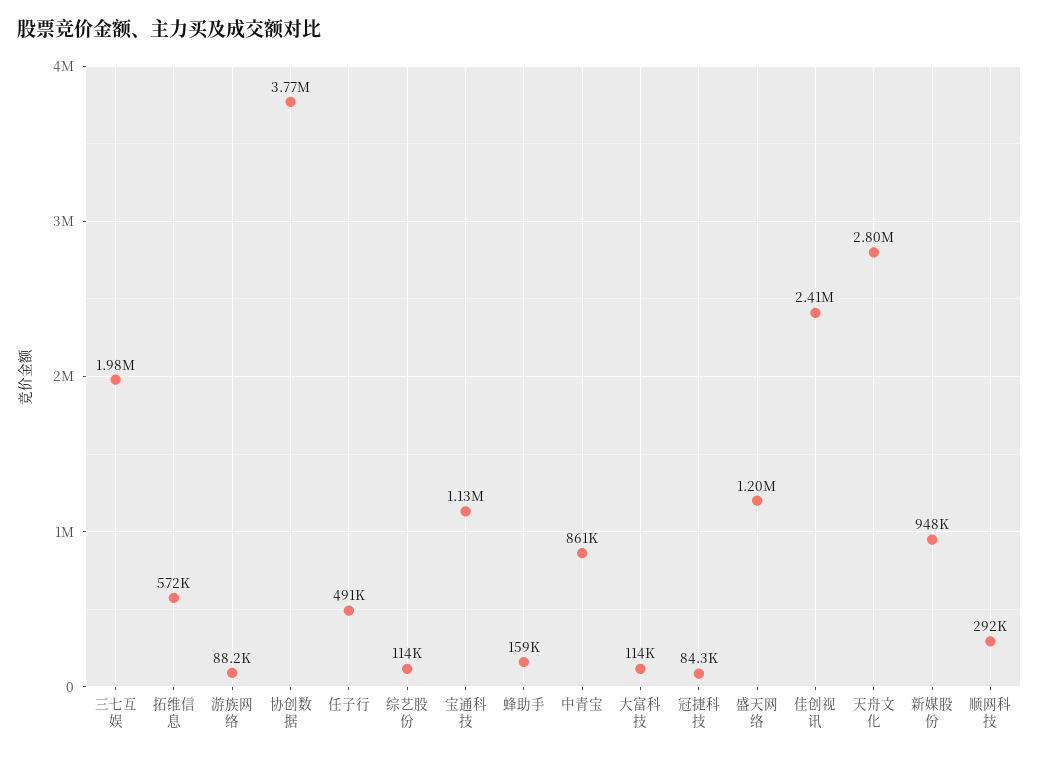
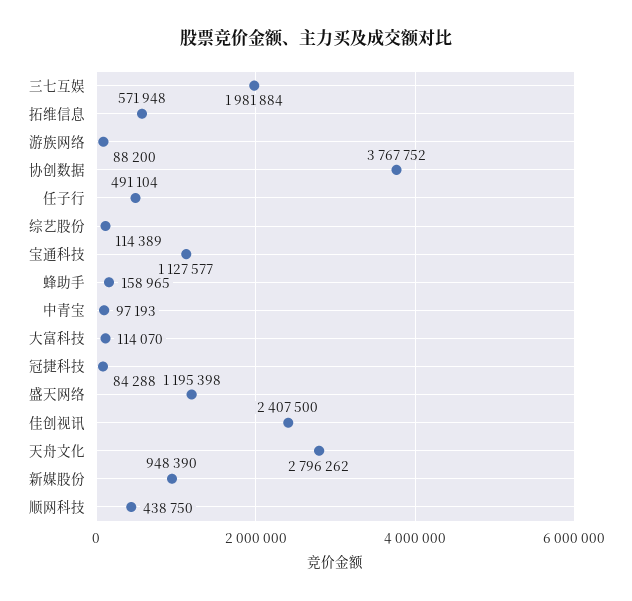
中青宝: 861000 -> 97193
顺网科技: 292000 -> 438750

